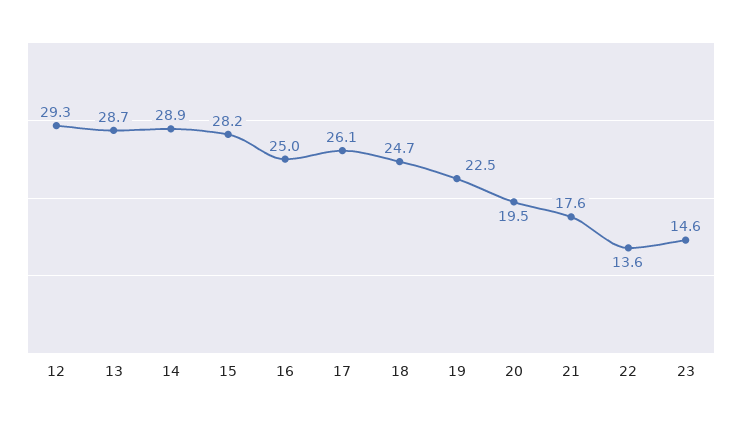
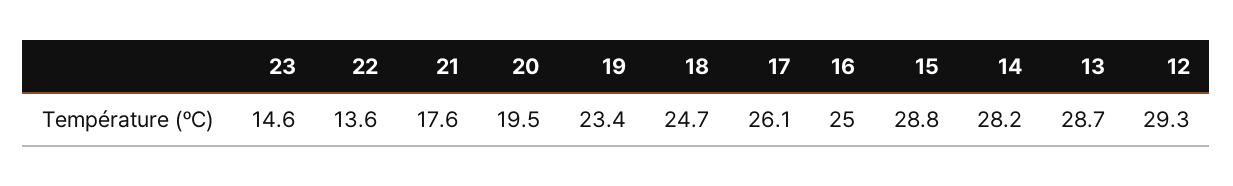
14: 28.9 -> 28.2
15: 28.2 -> 28.8
19: 22.5 -> 23.4

